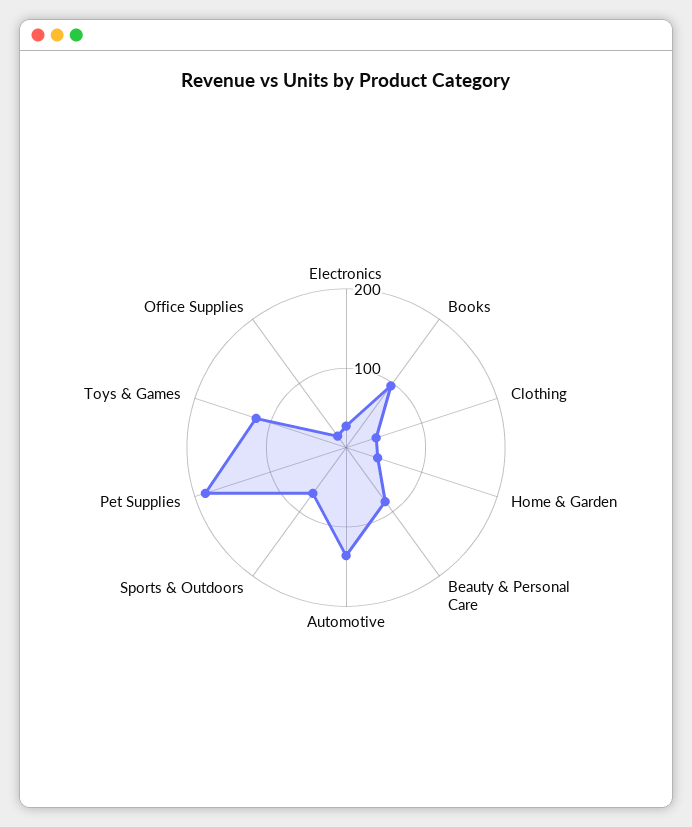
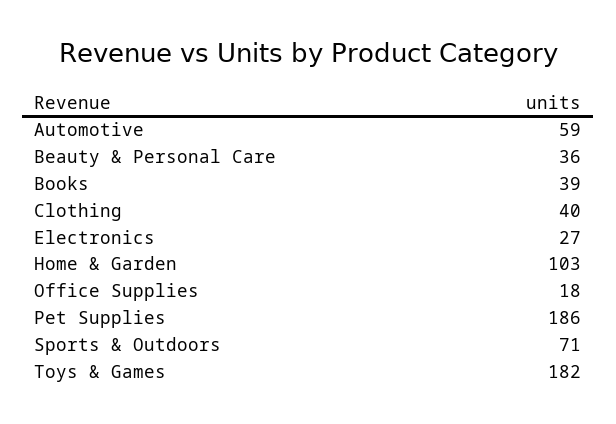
Books: 100 -> 39
Home & Garden: 40 -> 103
Beauty & Personal Care: 80 -> 36
Automotive: 140 -> 59
Toys & Games: 120 -> 182

